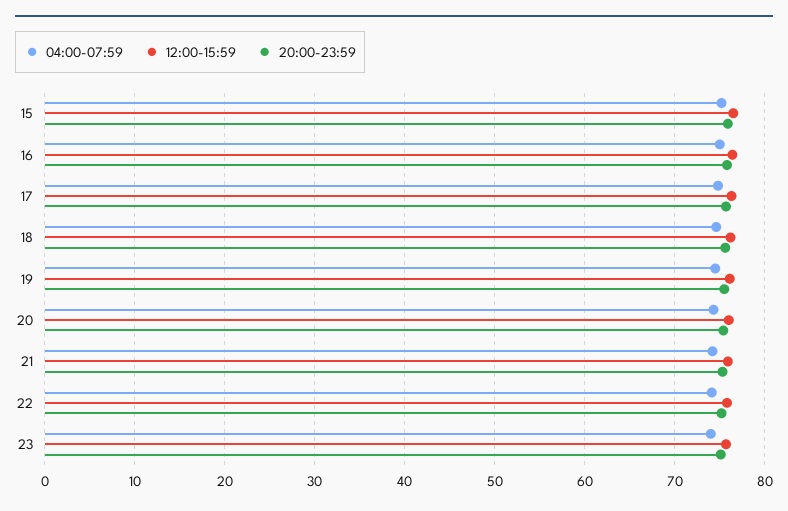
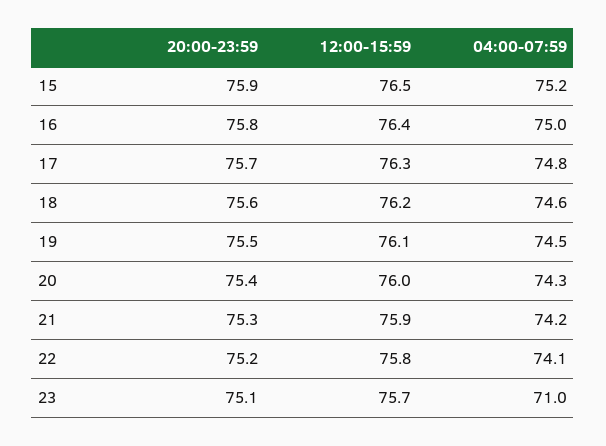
04:00-07:59, 23: 74 -> 71

